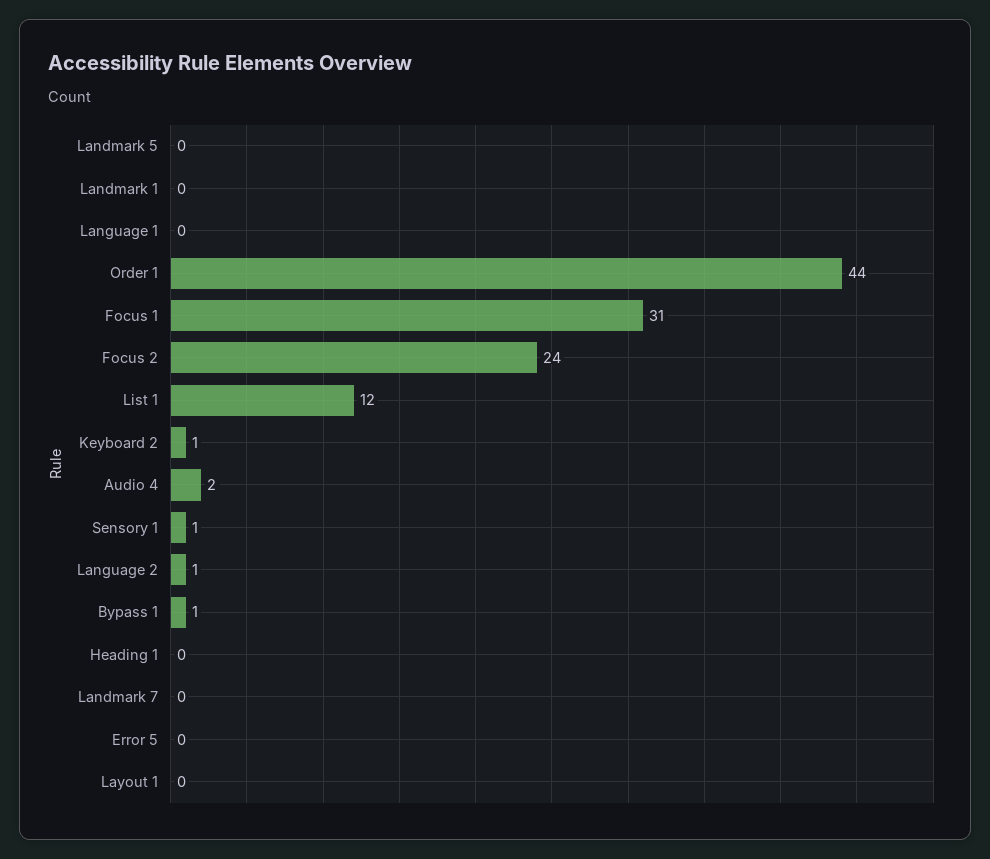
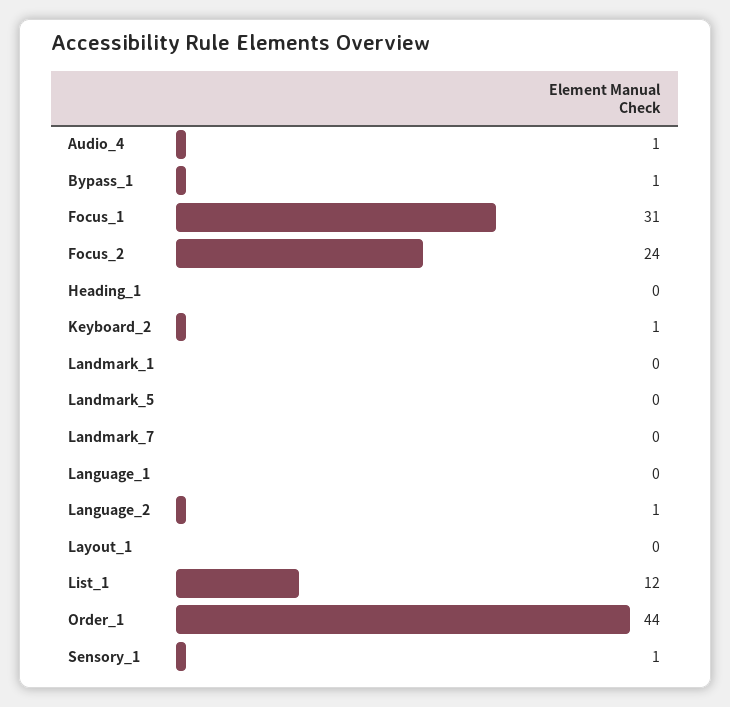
Audio 4: 2 -> 1
Error 5: 0 -> none

